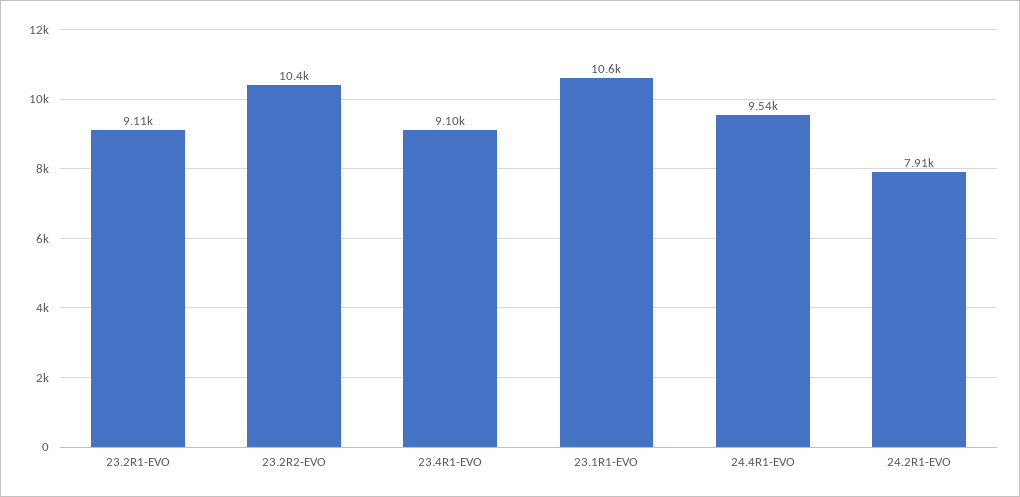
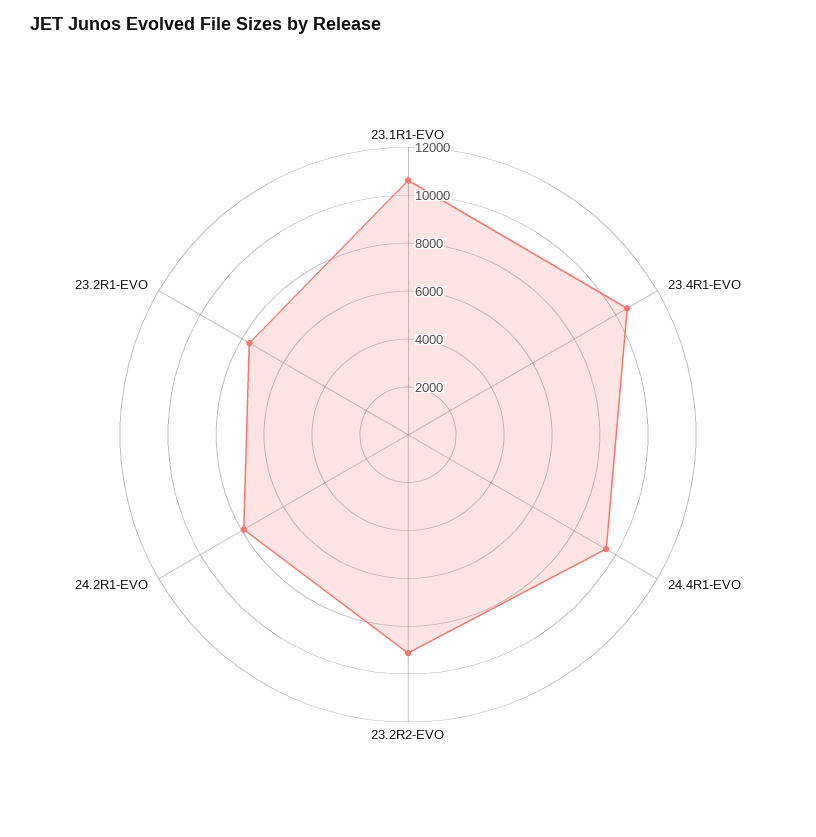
23.2R1-EVO: 9110 -> 7500
23.2R2-EVO: 10400 -> 9000
23.4R1-EVO: 9100 -> 10500

